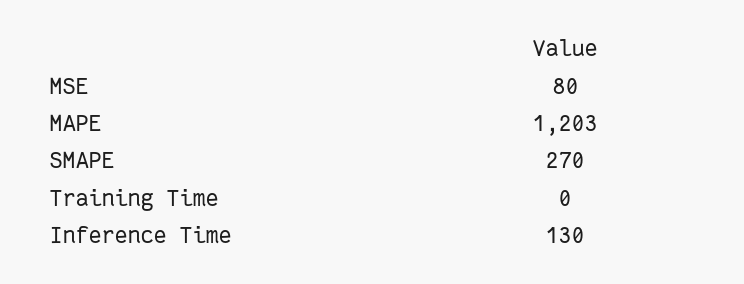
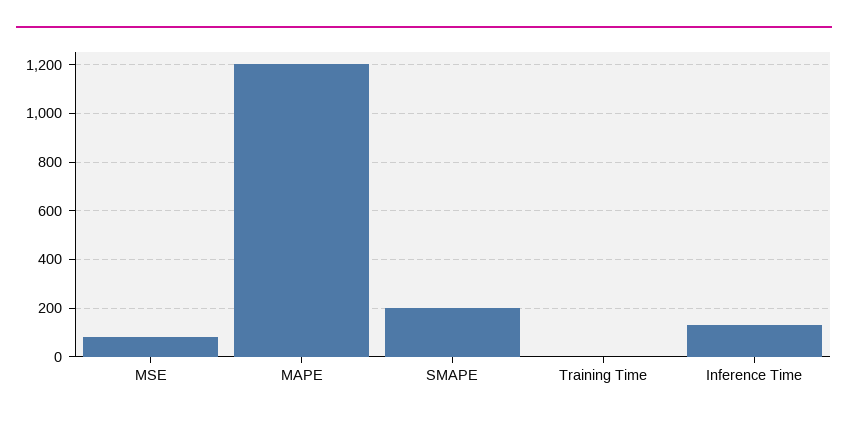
SMAPE: 270 -> 200

